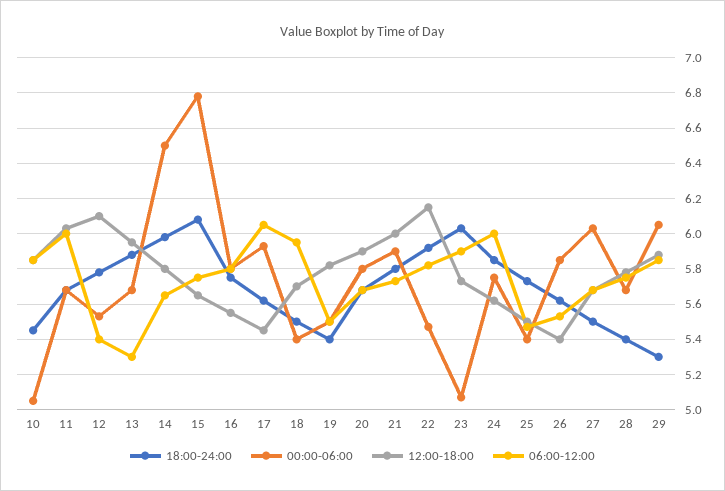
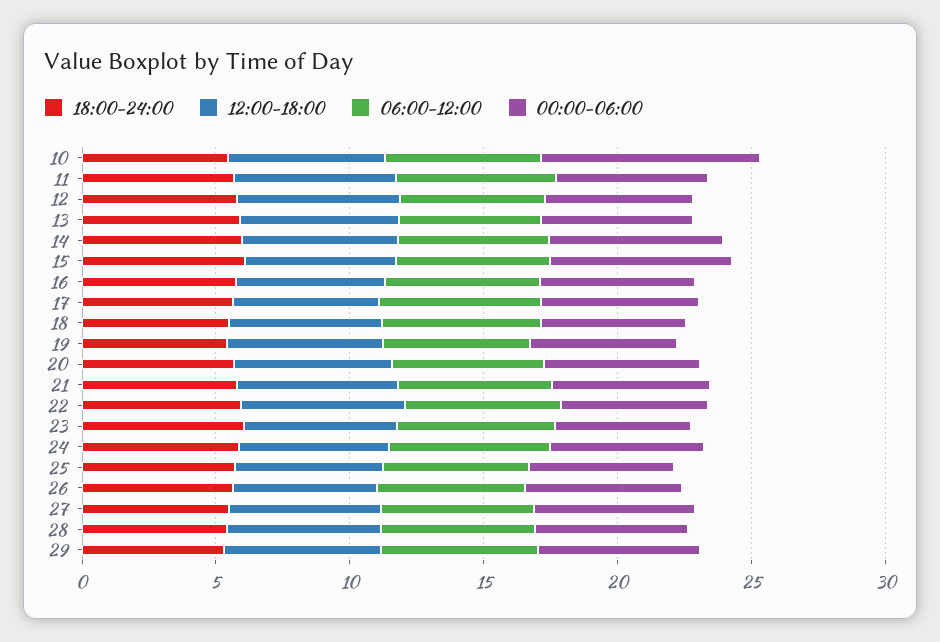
00:00-06:00, 10: 5.05 -> 8

